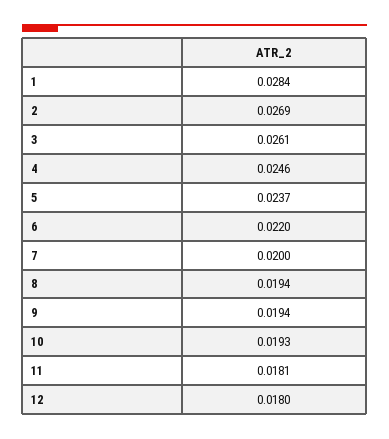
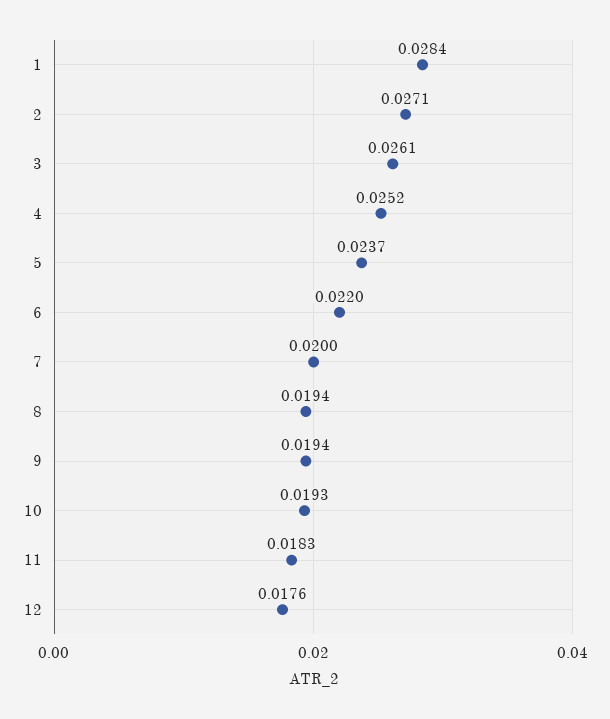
2: 0.0269 -> 0.0271
4: 0.0246 -> 0.0252
11: 0.0181 -> 0.0183
12: 0.018 -> 0.0176

